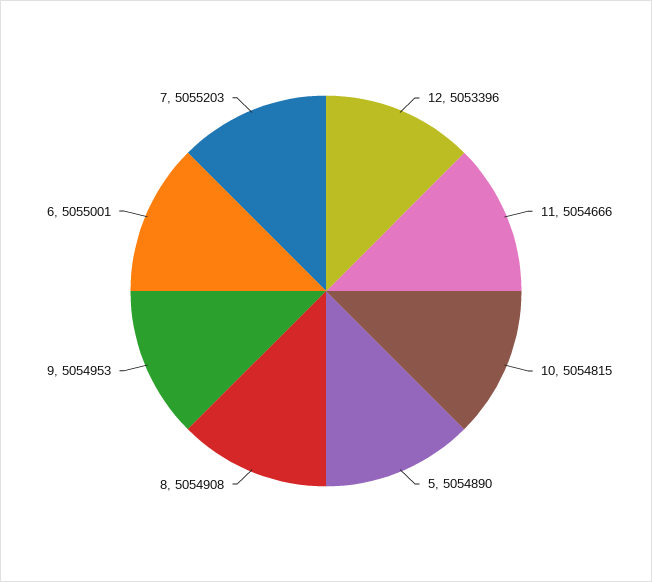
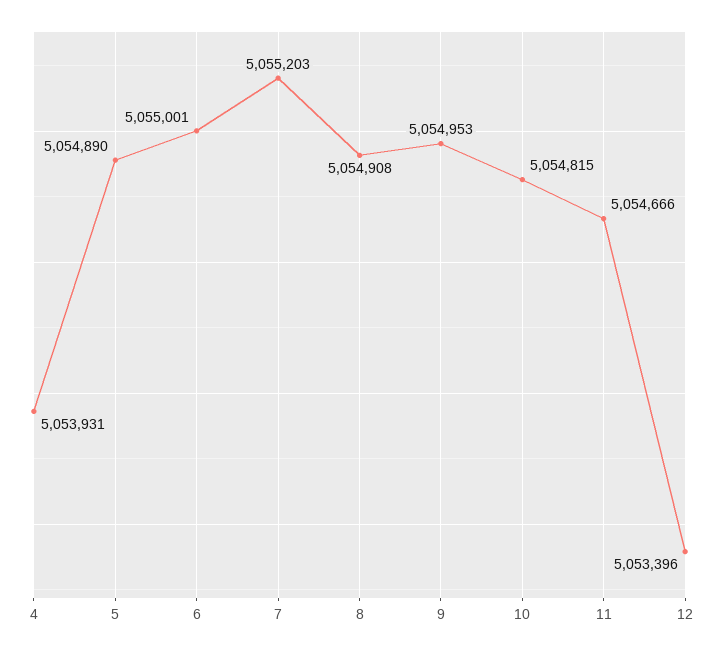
4: none -> 5053931

